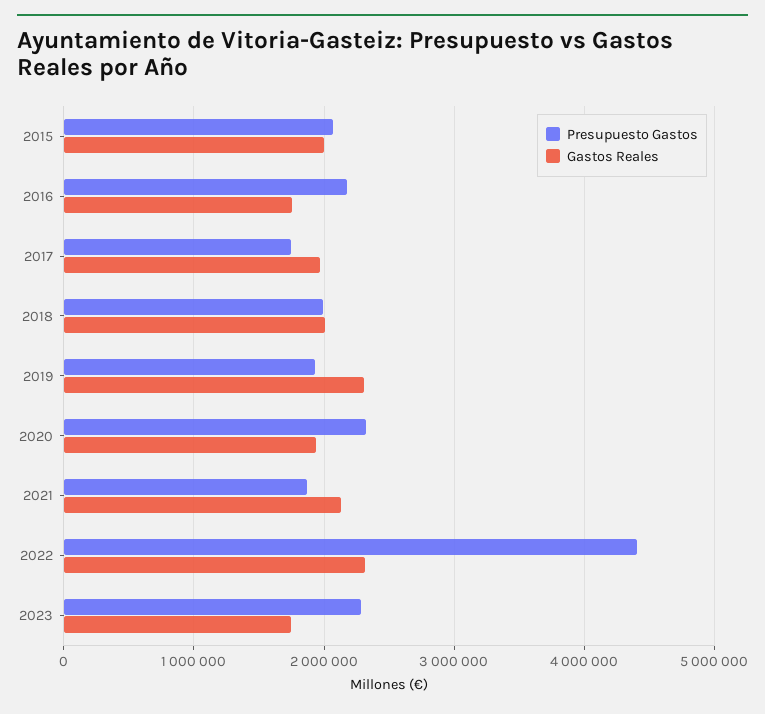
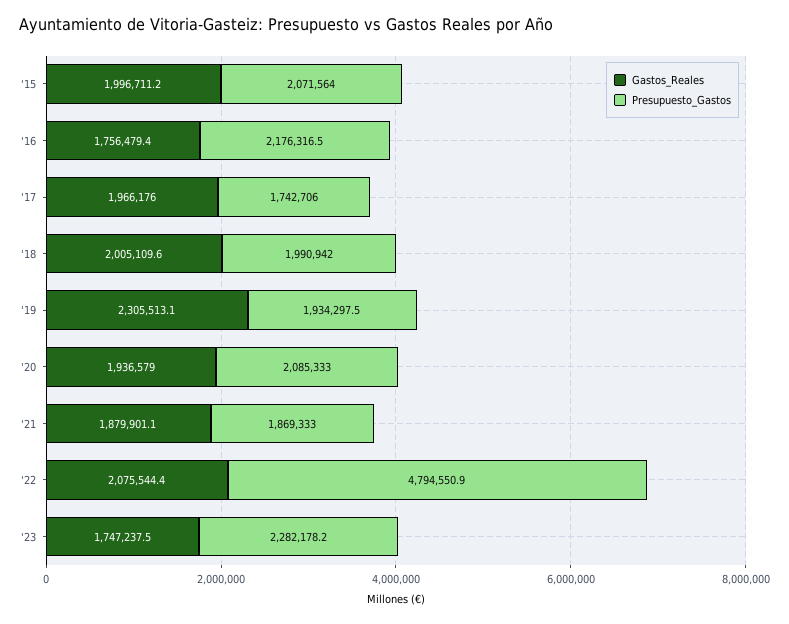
Presupuesto Gastos, 2020: 2300000 -> 2085333
Gastos Reales, 2021: 2100000 -> 1879901.1
Presupuesto Gastos, 2022: 4400000 -> 4794550.9
Gastos Reales, 2022: 2300000 -> 2075544.4

